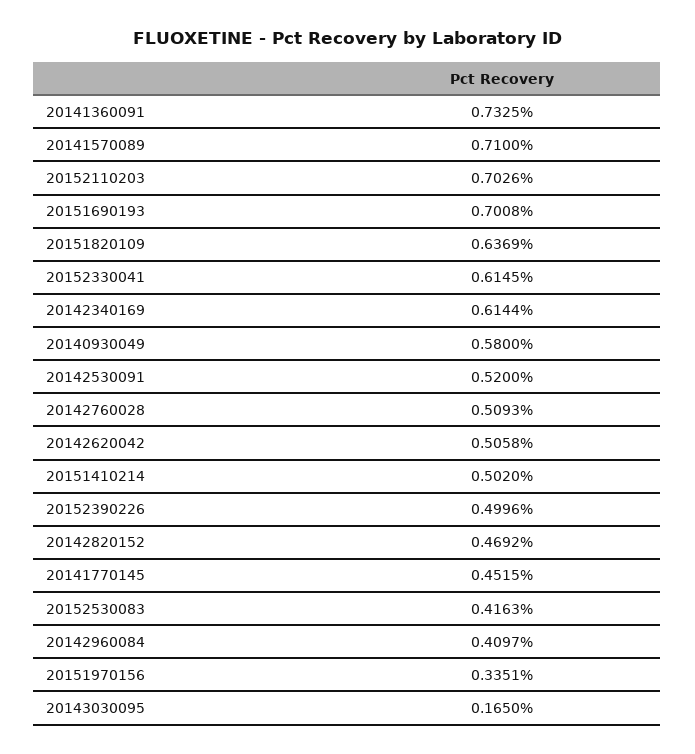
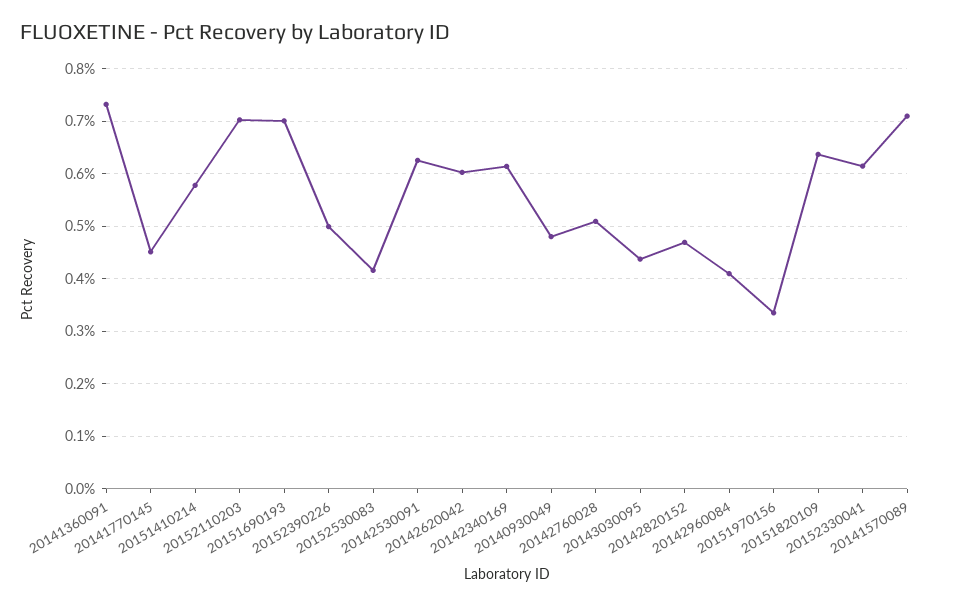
20140930049: 0.58 -> 0.48
20142530091: 0.52 -> 0.62
20142620042: 0.5058 -> 0.6
20151410214: 0.502 -> 0.58
20143030095: 0.165 -> 0.44

